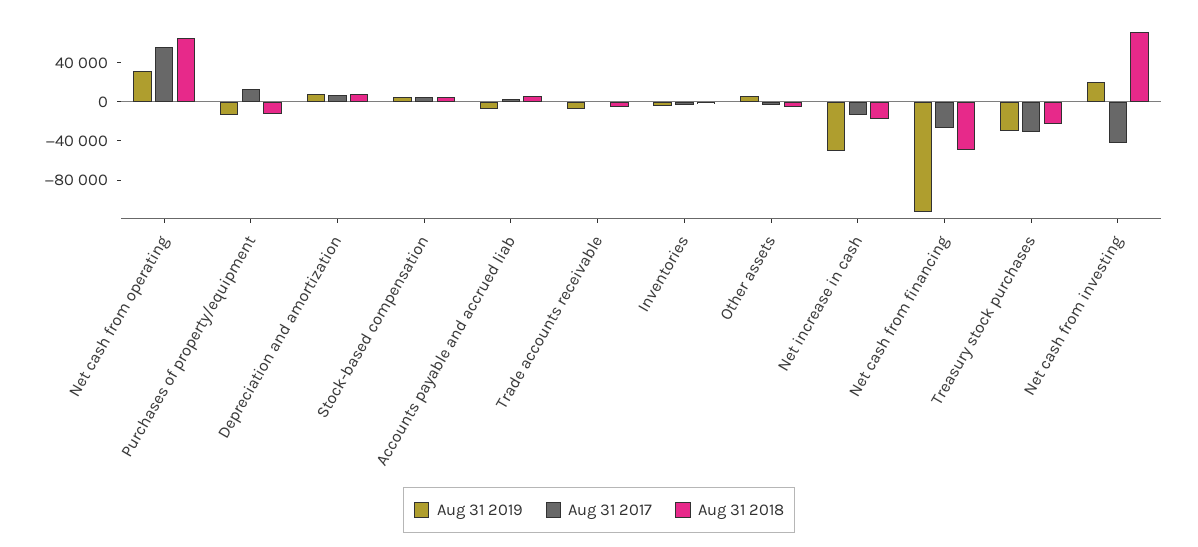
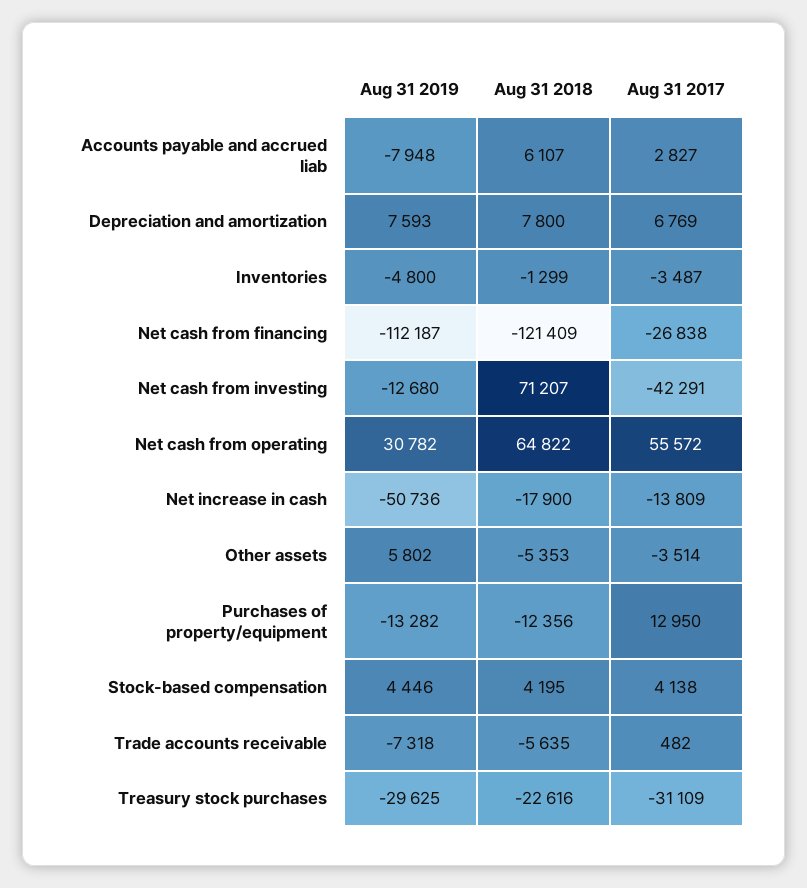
Aug 31 2018, Net cash from financing: -50000 -> -121409
Aug 31 2019, Net cash from investing: 20000 -> -12680

